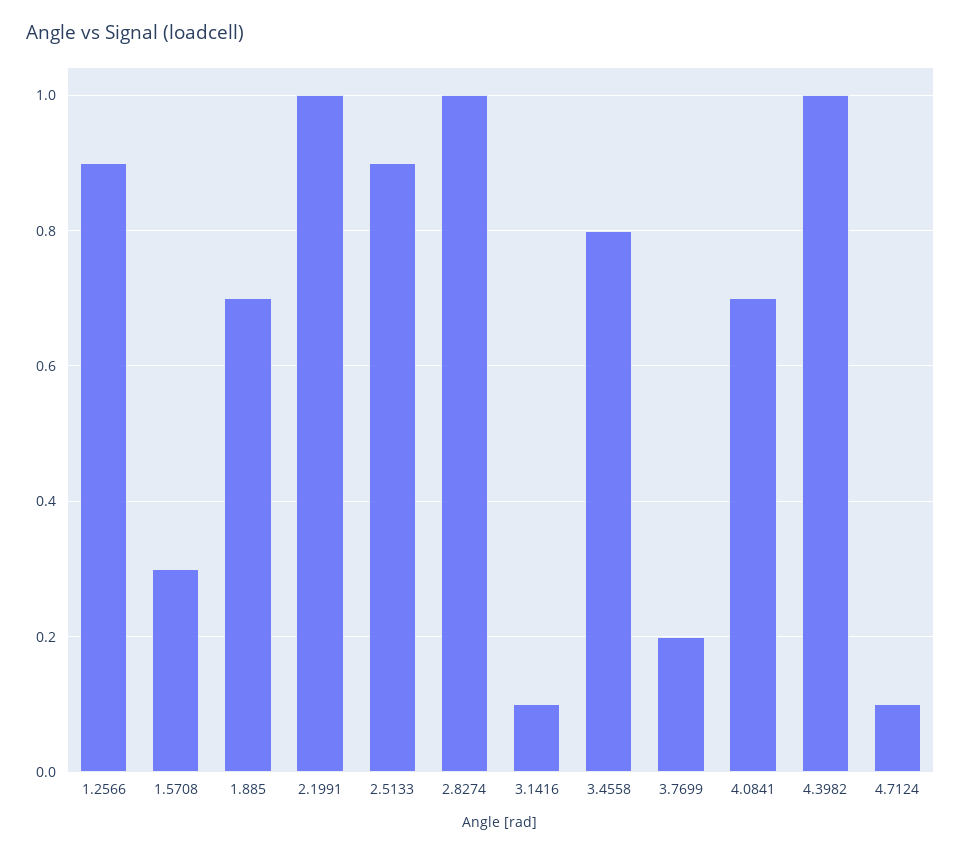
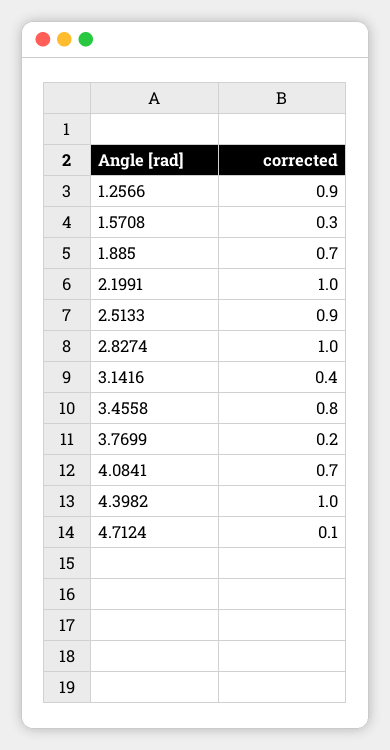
3.1416: 0.1 -> 0.4

